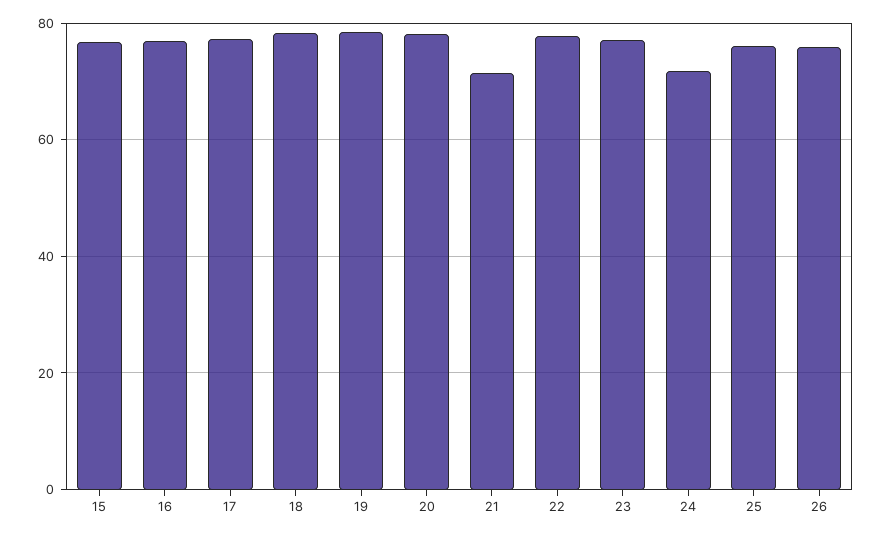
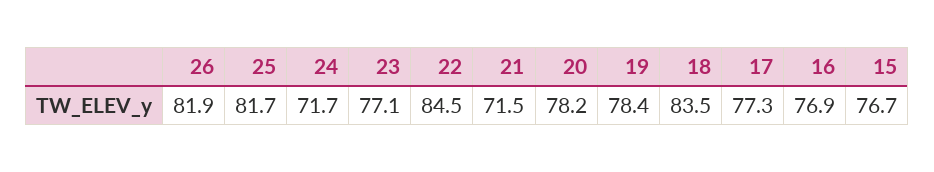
18: 78 -> 83.5
22: 78 -> 84.5
25: 76 -> 81.7
26: 76 -> 81.9

